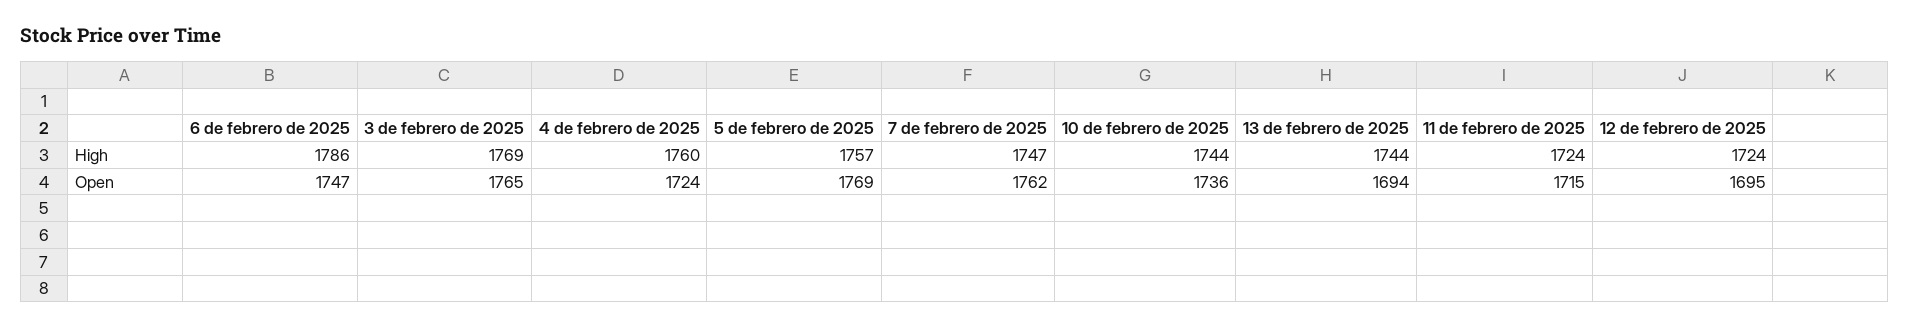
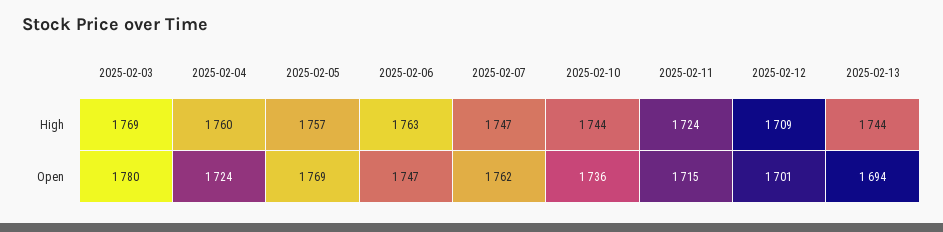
6 de febrero de 2025, High: 1786 -> 1763
12 de febrero de 2025, High: 1724 -> 1709
3 de febrero de 2025, Open: 1765 -> 1780
12 de febrero de 2025, Open: 1695 -> 1701

